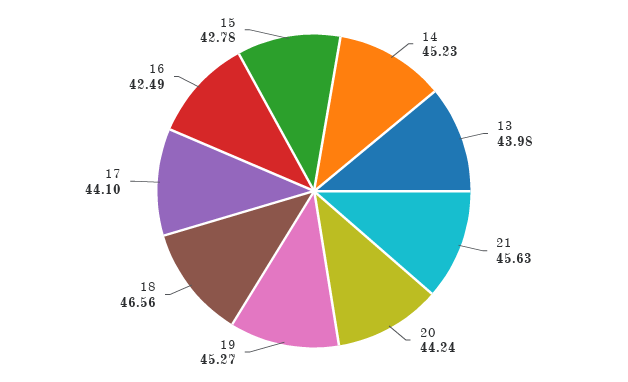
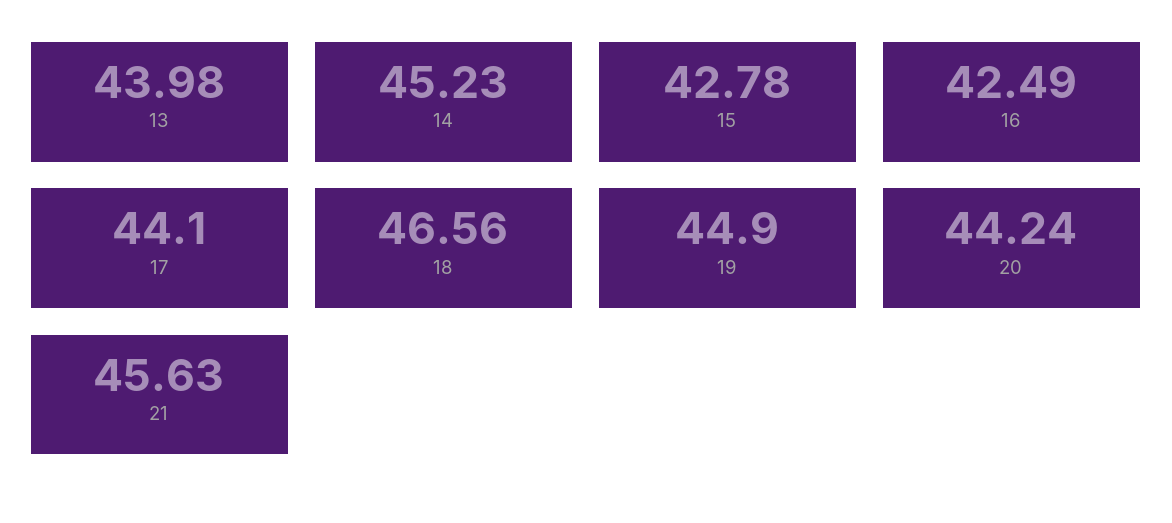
19: 45.27 -> 44.9

